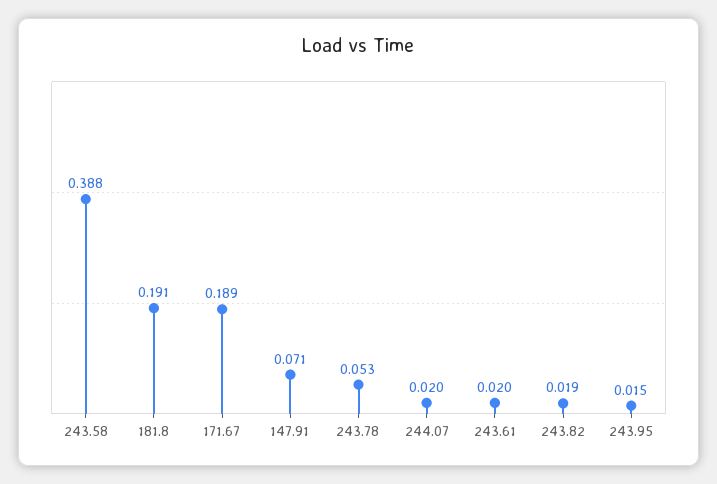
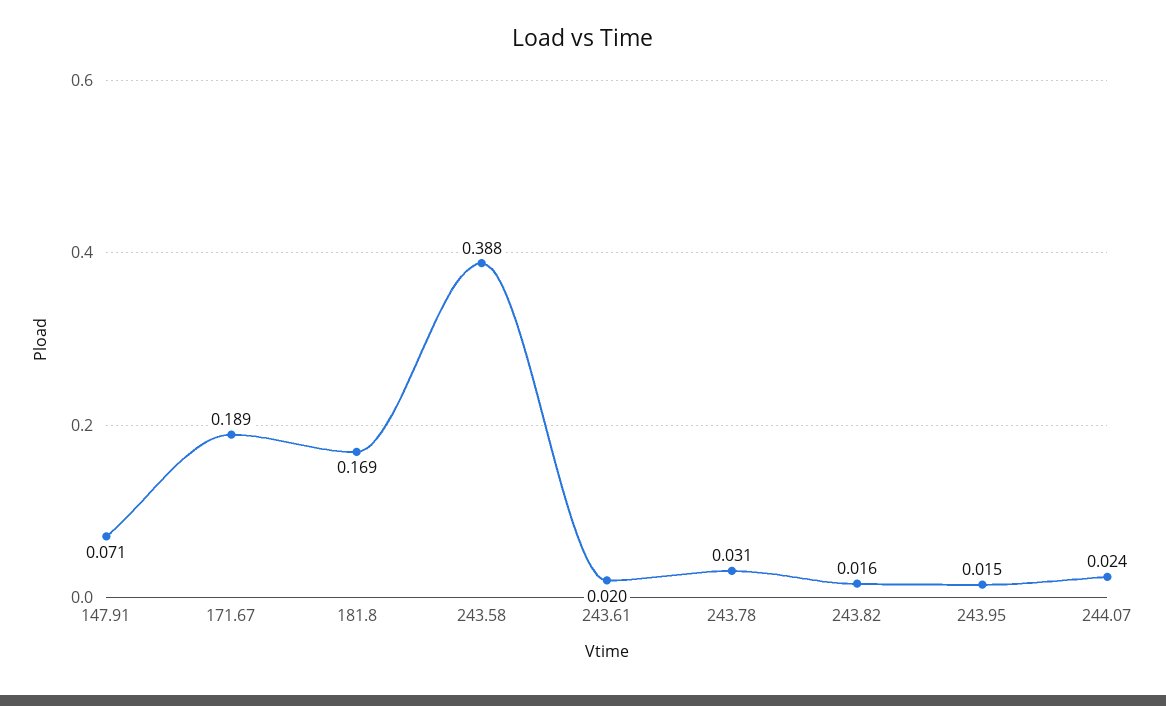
181.8: 0.191 -> 0.169
243.78: 0.053 -> 0.031
244.07: 0.02 -> 0.024
243.82: 0.019 -> 0.016

